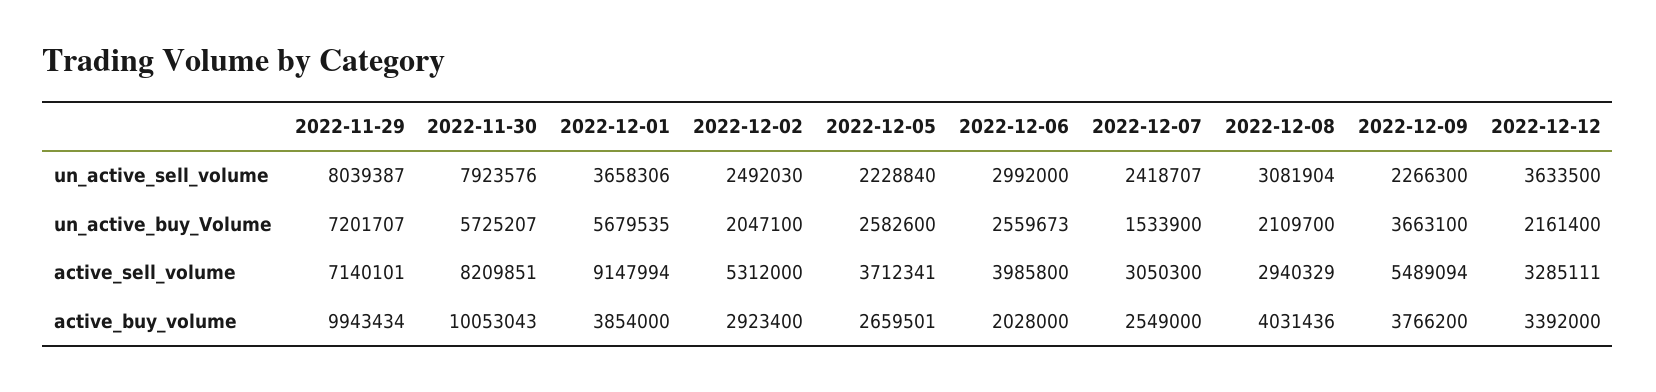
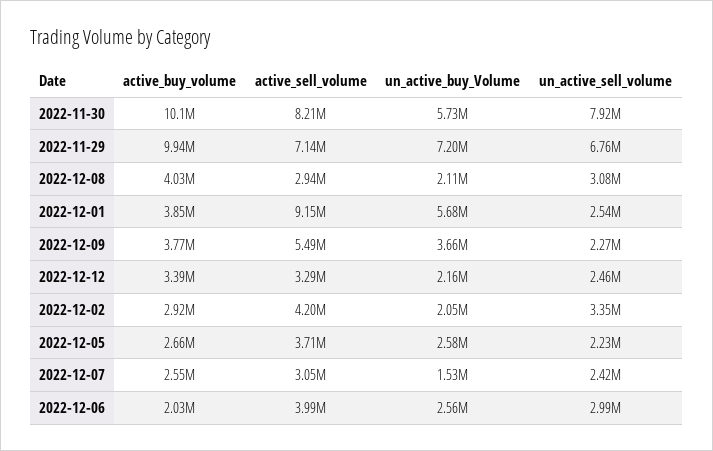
2022-11-29, un_active_sell_volume: 8039387 -> 6760000
2022-12-01, un_active_sell_volume: 3658306 -> 2540000
2022-12-02, un_active_sell_volume: 2492030 -> 3350000
2022-12-12, un_active_sell_volume: 3633500 -> 2460000
2022-12-02, active_sell_volume: 5312000 -> 4200000

